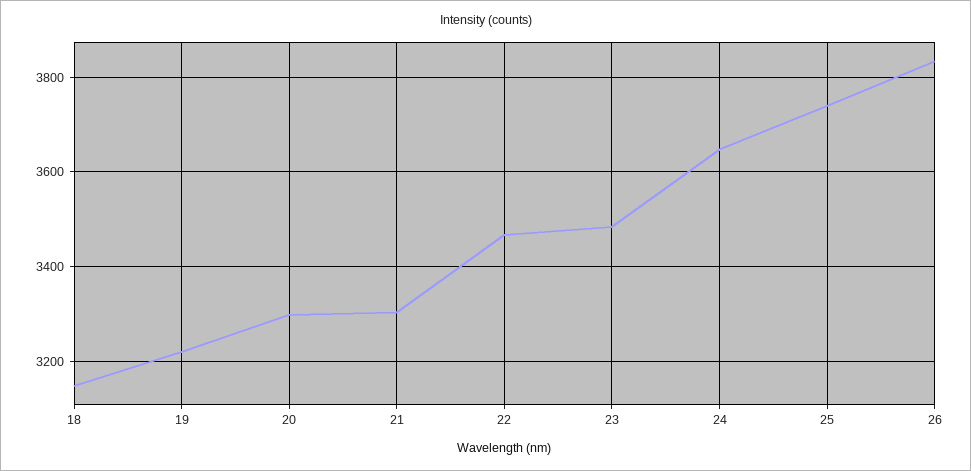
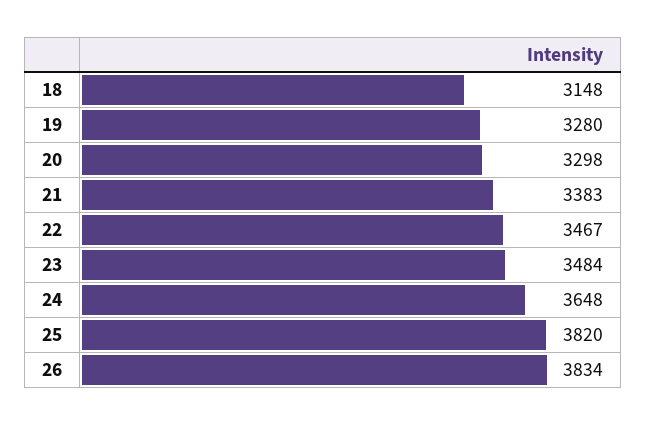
19: 3220 -> 3280
21: 3300 -> 3383
25: 3740 -> 3820

